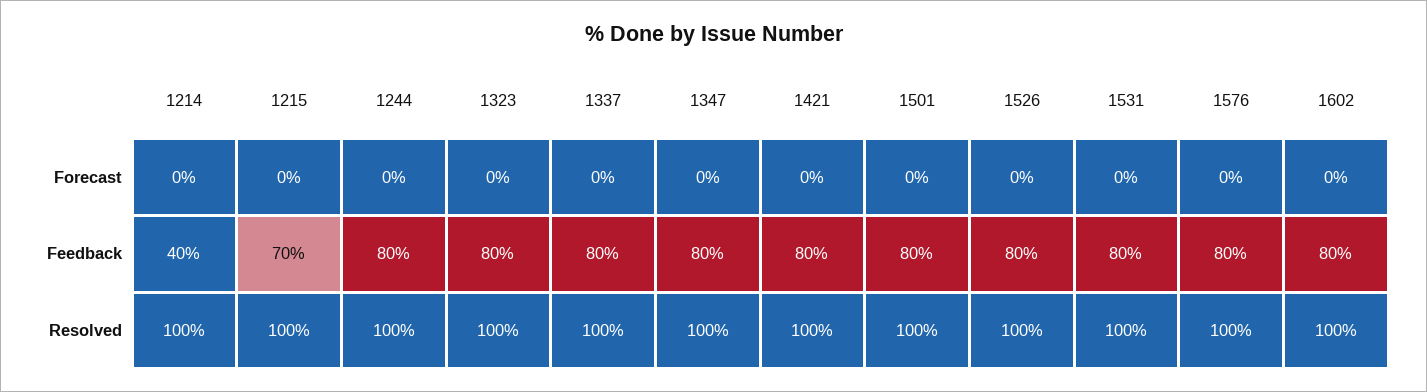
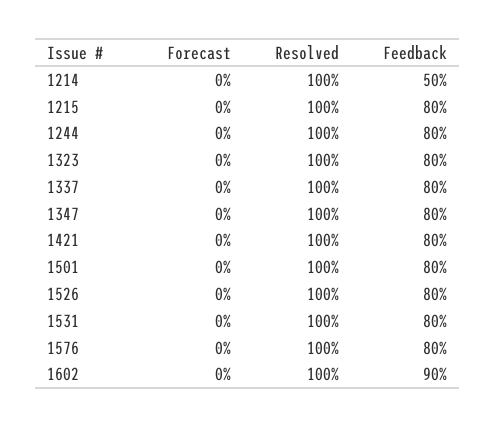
1214, Feedback: 40 -> 50
1215, Feedback: 70 -> 80
1602, Feedback: 80 -> 90

